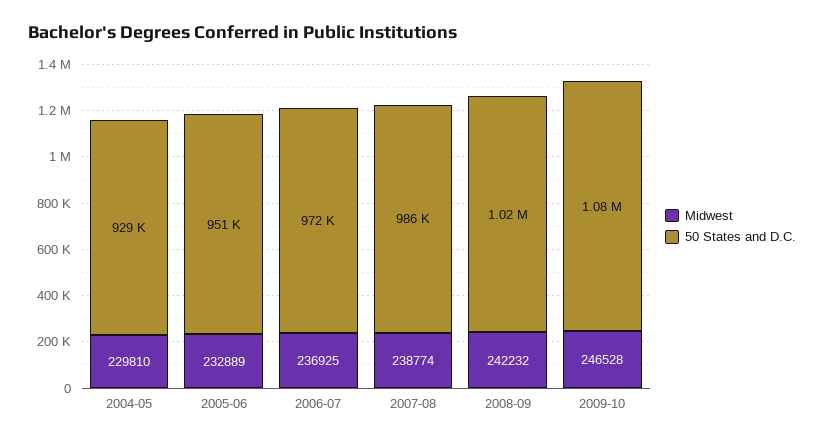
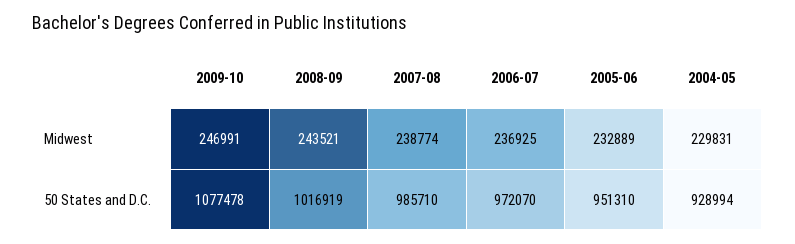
Midwest, 2004-05: 229810 -> 229831
Midwest, 2008-09: 242232 -> 243521
Midwest, 2009-10: 246528 -> 246991

